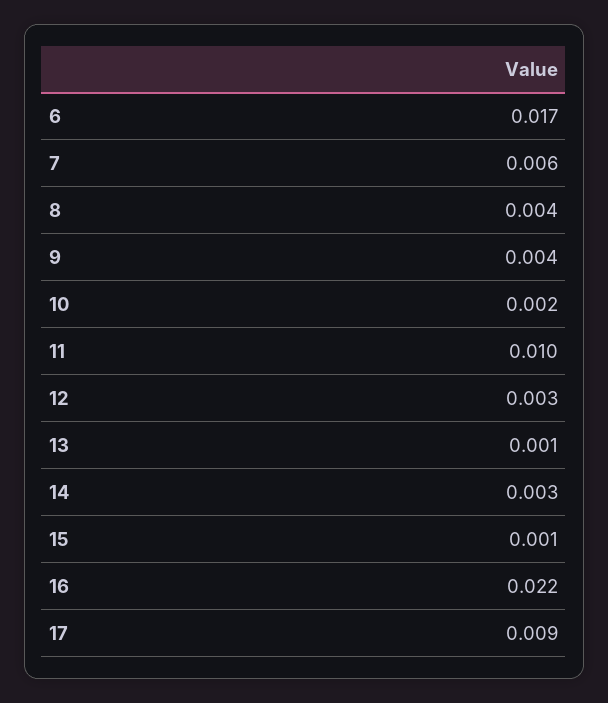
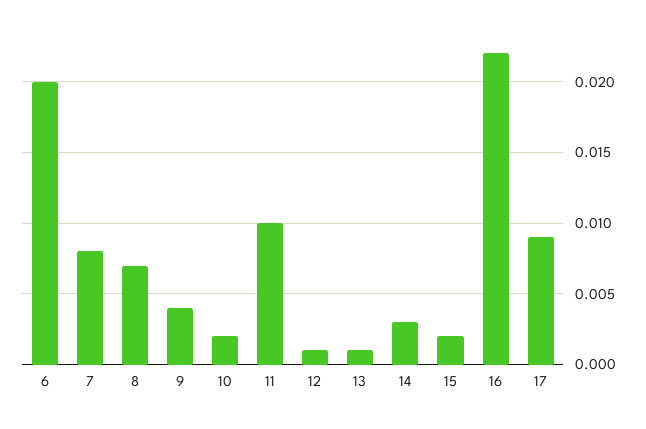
6: 0.017 -> 0.02
7: 0.006 -> 0.008
8: 0.004 -> 0.007
12: 0.003 -> 0.001
15: 0.001 -> 0.002

